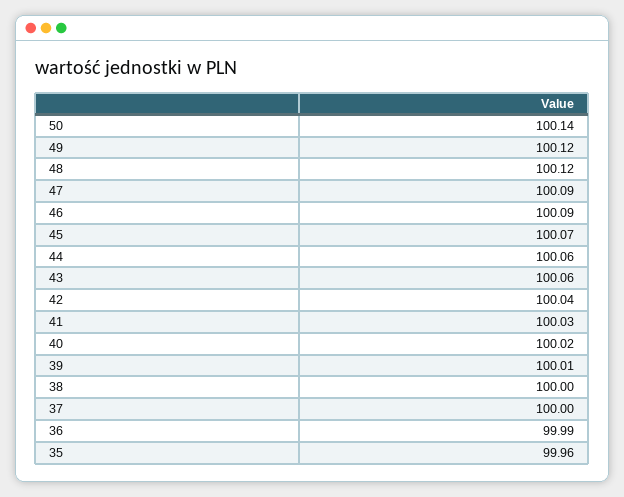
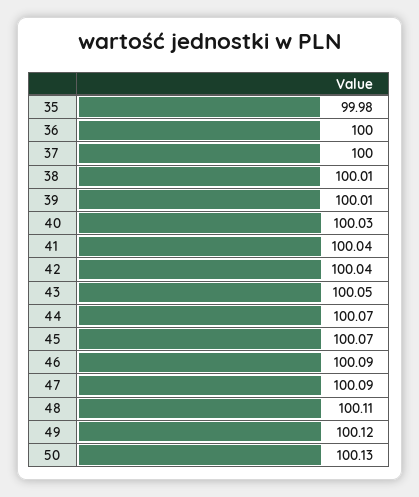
50: 100.14 -> 100.13
48: 100.12 -> 100.11
44: 100.06 -> 100.07
43: 100.06 -> 100.05
41: 100.03 -> 100.04
40: 100.02 -> 100.03
38: 100 -> 100.01
36: 99.99 -> 100
35: 99.96 -> 99.98

